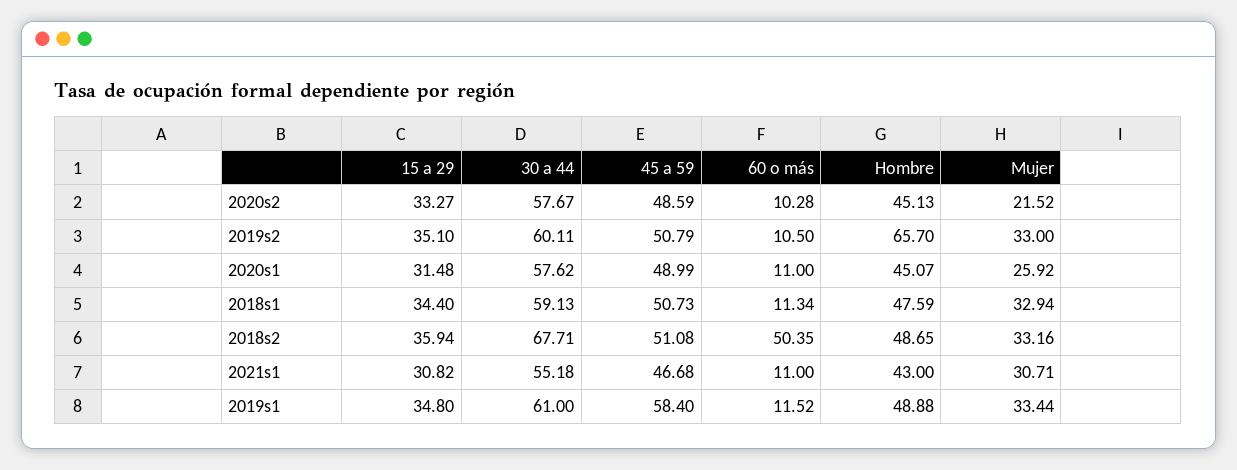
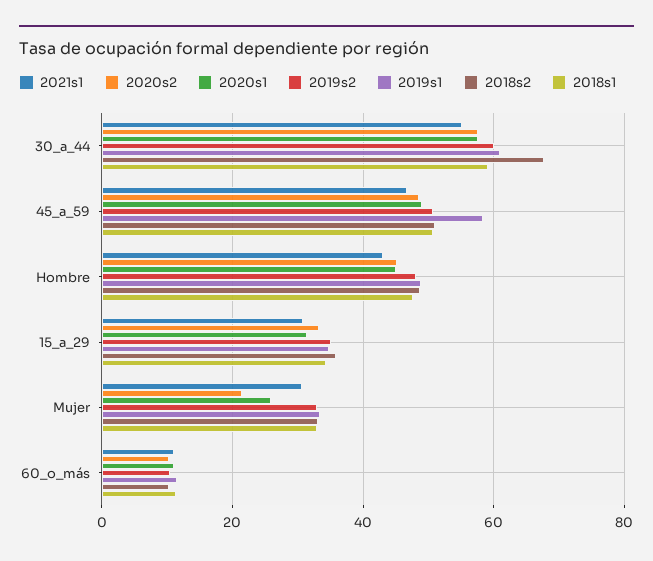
2019s2, Hombre: 65.7 -> 48
2018s2, 60 o más: 50.35 -> 10

